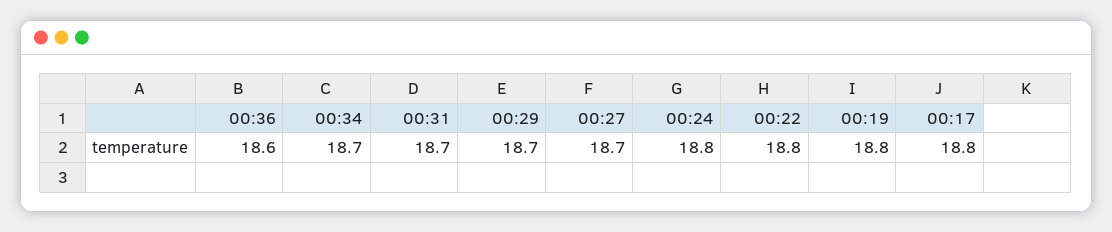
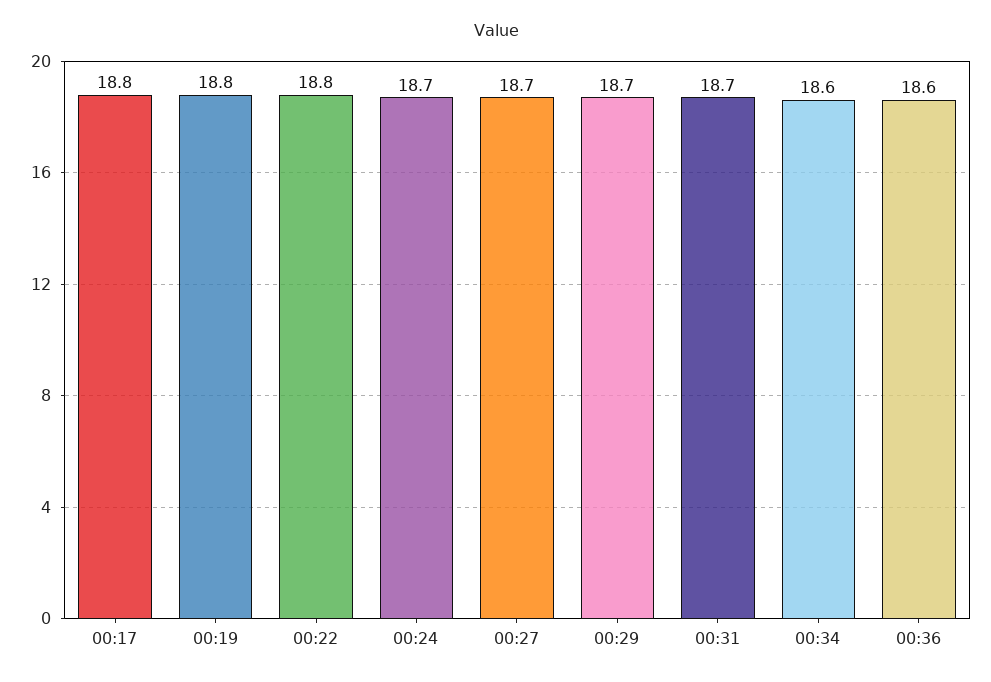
00:34: 18.7 -> 18.6
00:24: 18.8 -> 18.7

